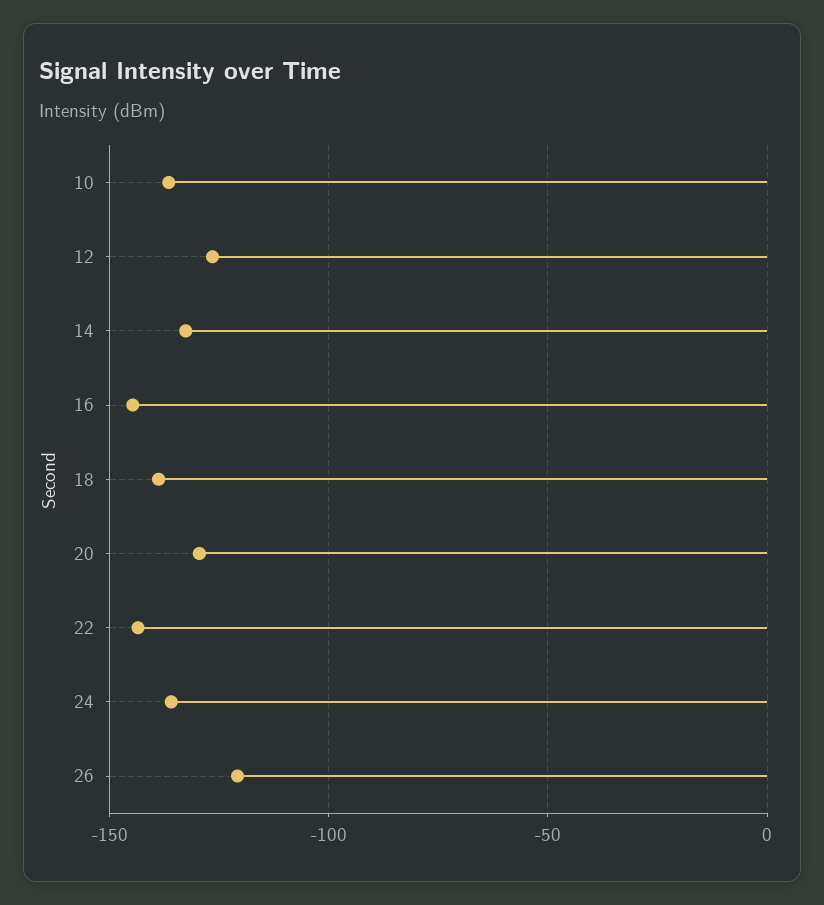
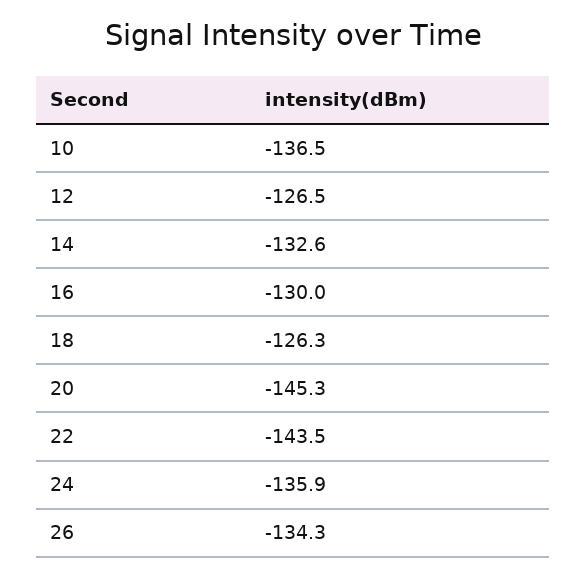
16: -145 -> -130
18: -140 -> -126.3
20: -130 -> -145.3
26: -120 -> -134.3

